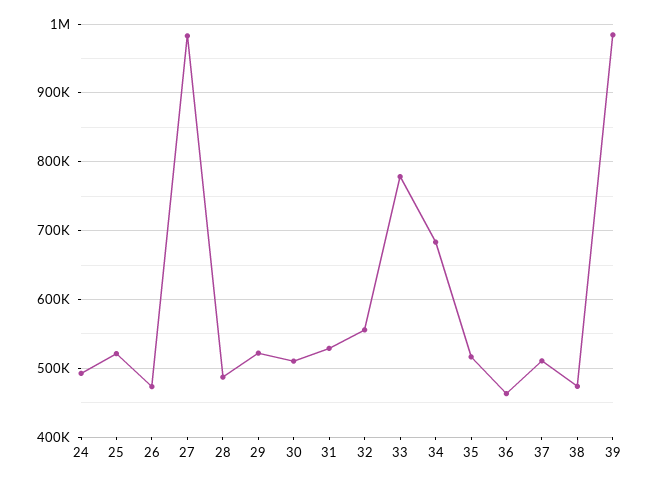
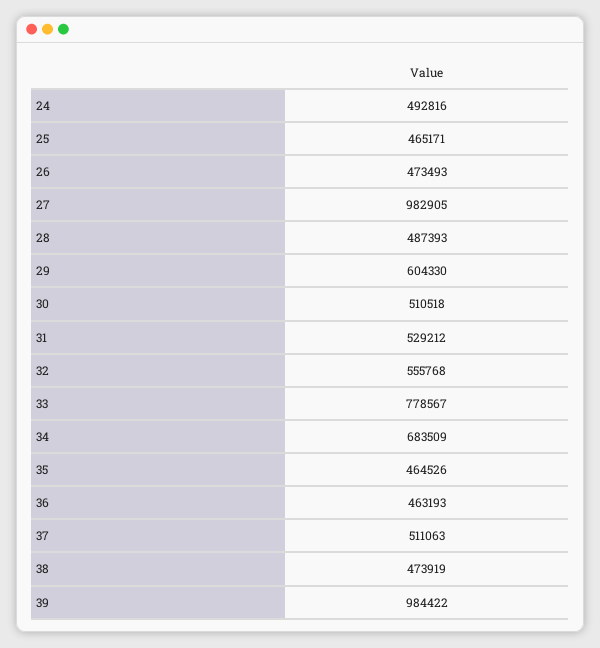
25: 520000 -> 465171
29: 520000 -> 604330
35: 520000 -> 464526

